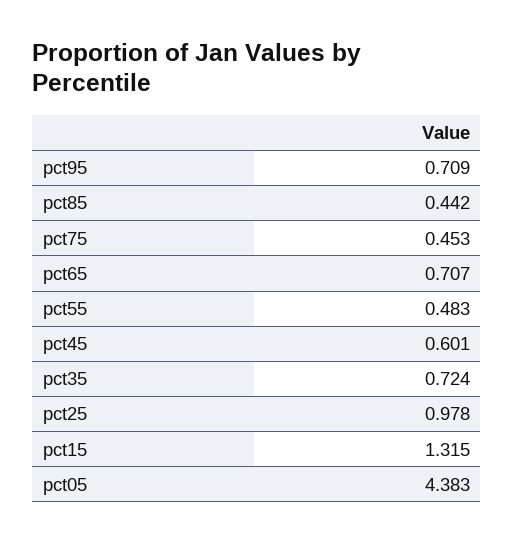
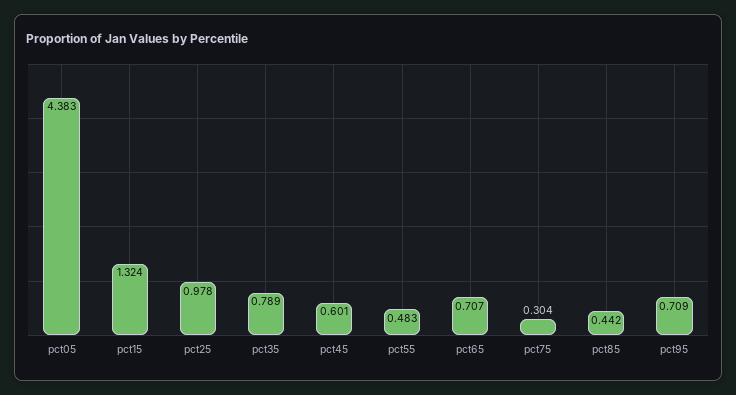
pct75: 0.453 -> 0.304
pct35: 0.724 -> 0.789
pct15: 1.315 -> 1.324

